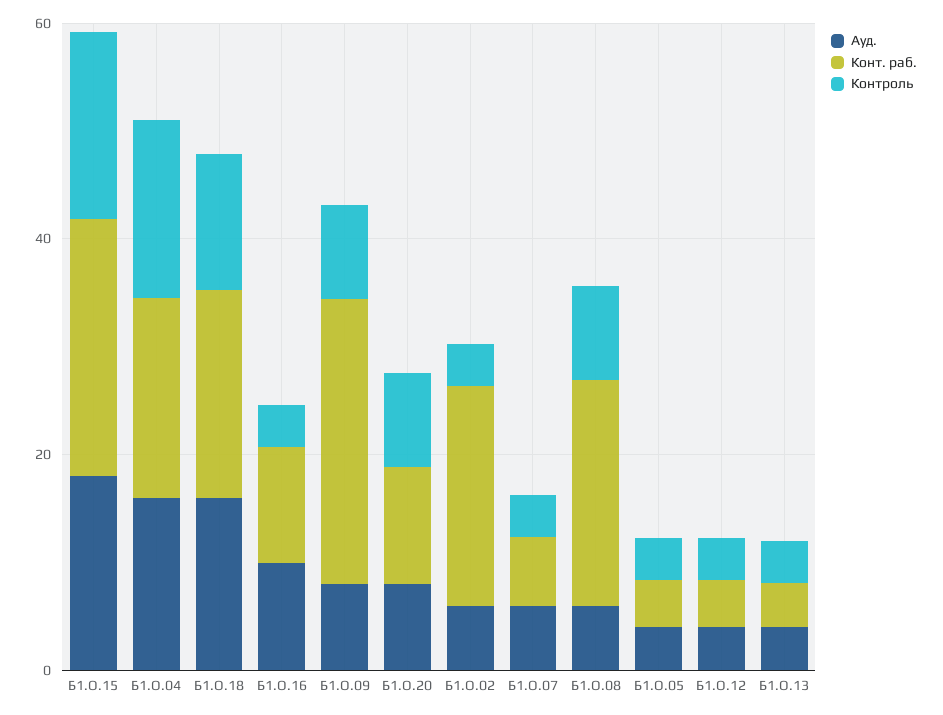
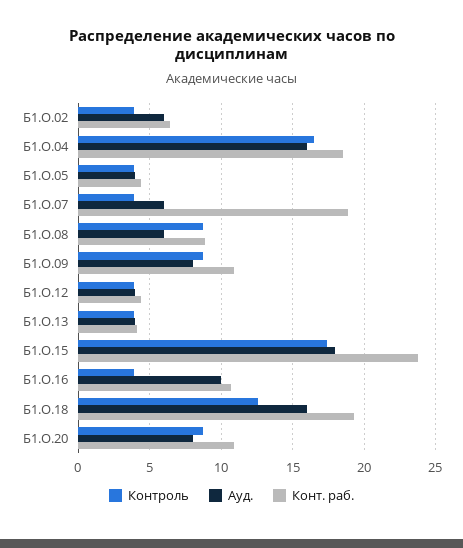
Конт. раб., Б1.О.09: 25 -> 11
Конт. раб., Б1.О.02: 20 -> 6.5
Конт. раб., Б1.О.07: 5 -> 19
Конт. раб., Б1.О.08: 20 -> 9

